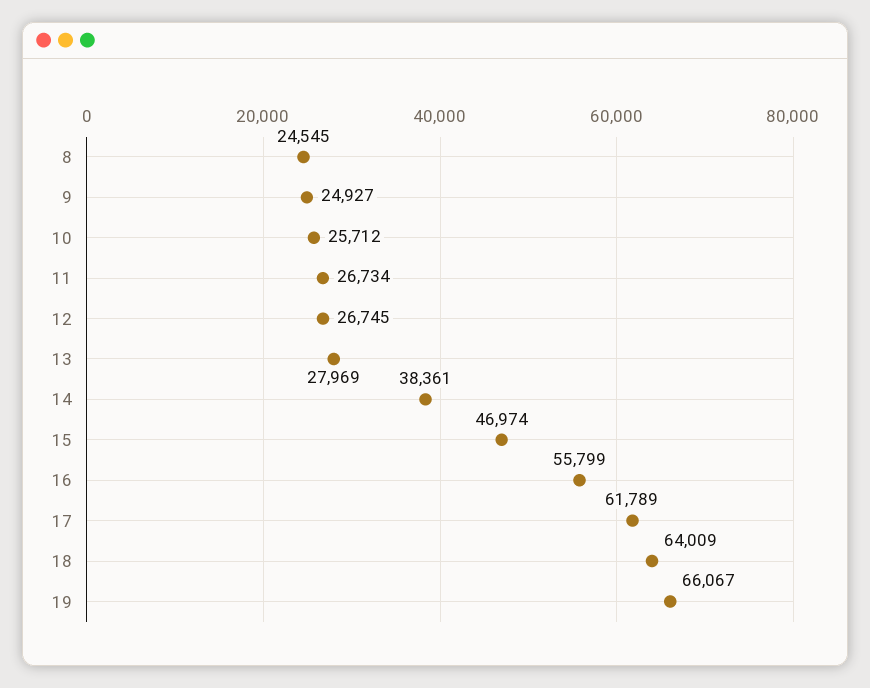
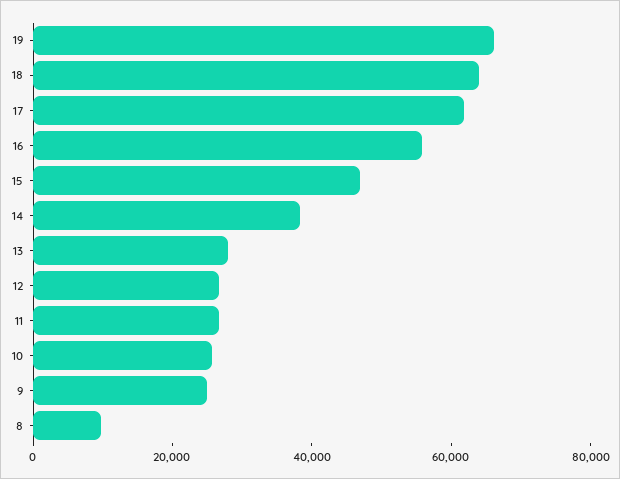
8: 24545 -> 10000

